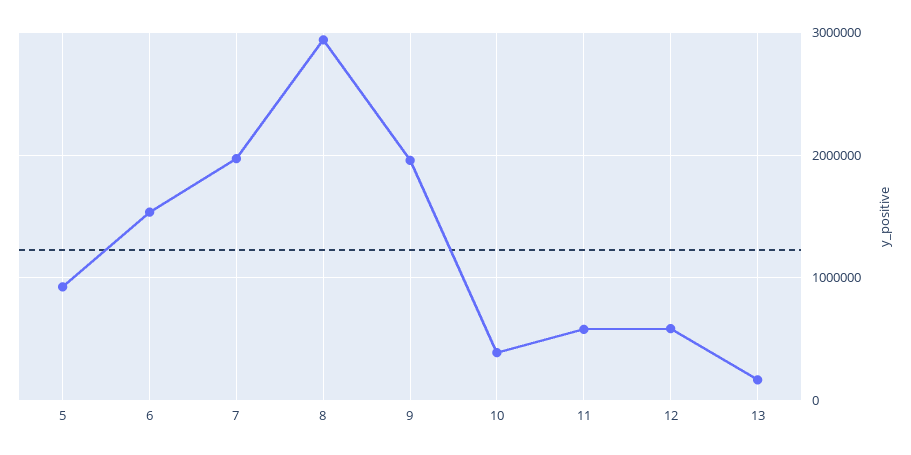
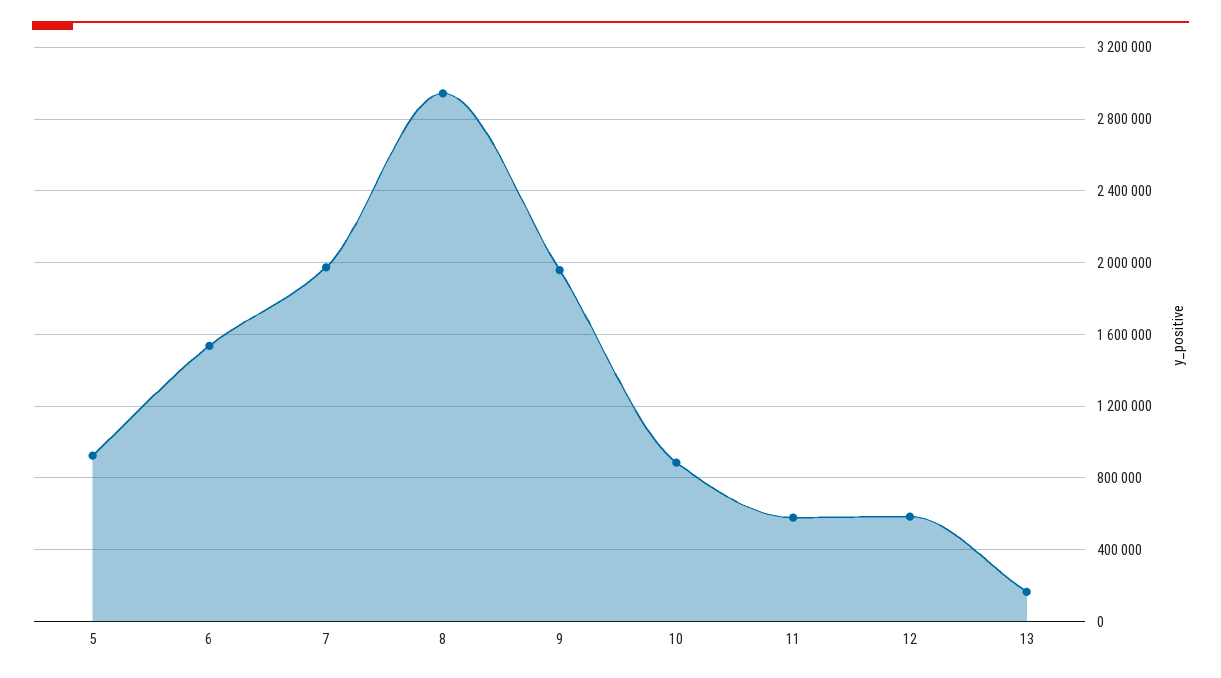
10: 400000 -> 900000

